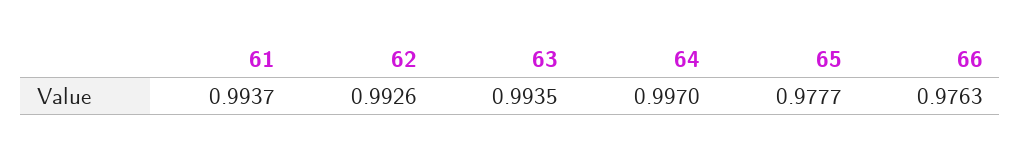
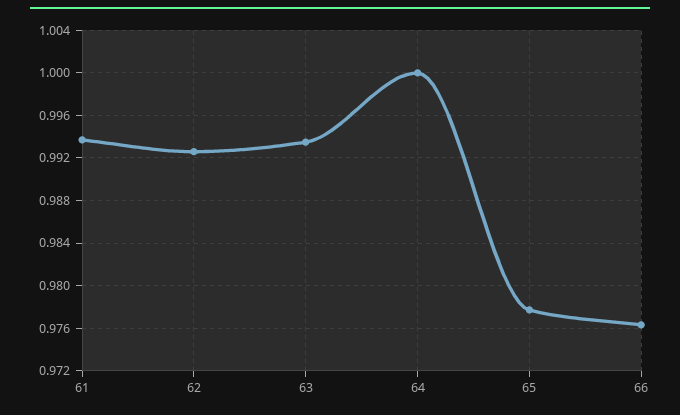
64: 0.997 -> 1

